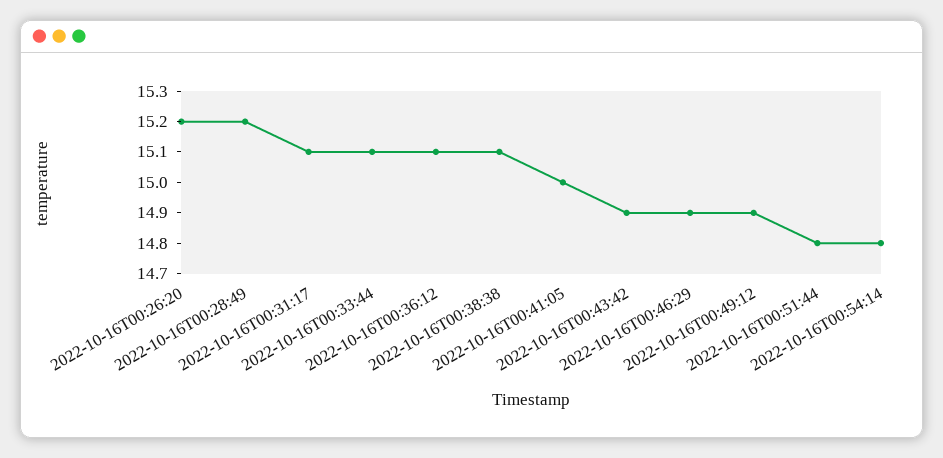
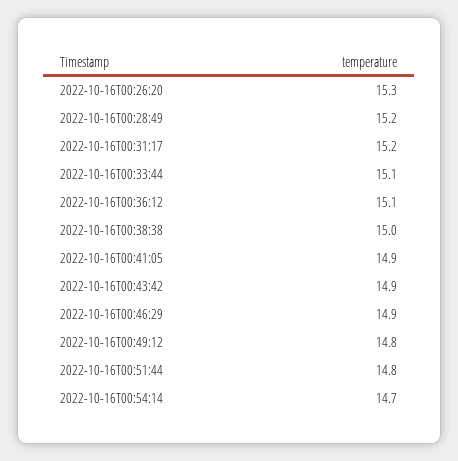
2022-10-16T00:26:20: 15.2 -> 15.3
2022-10-16T00:31:17: 15.1 -> 15.2
2022-10-16T00:38:38: 15.1 -> 15
2022-10-16T00:41:05: 15 -> 14.9
2022-10-16T00:49:12: 14.9 -> 14.8
2022-10-16T00:54:14: 14.8 -> 14.7

